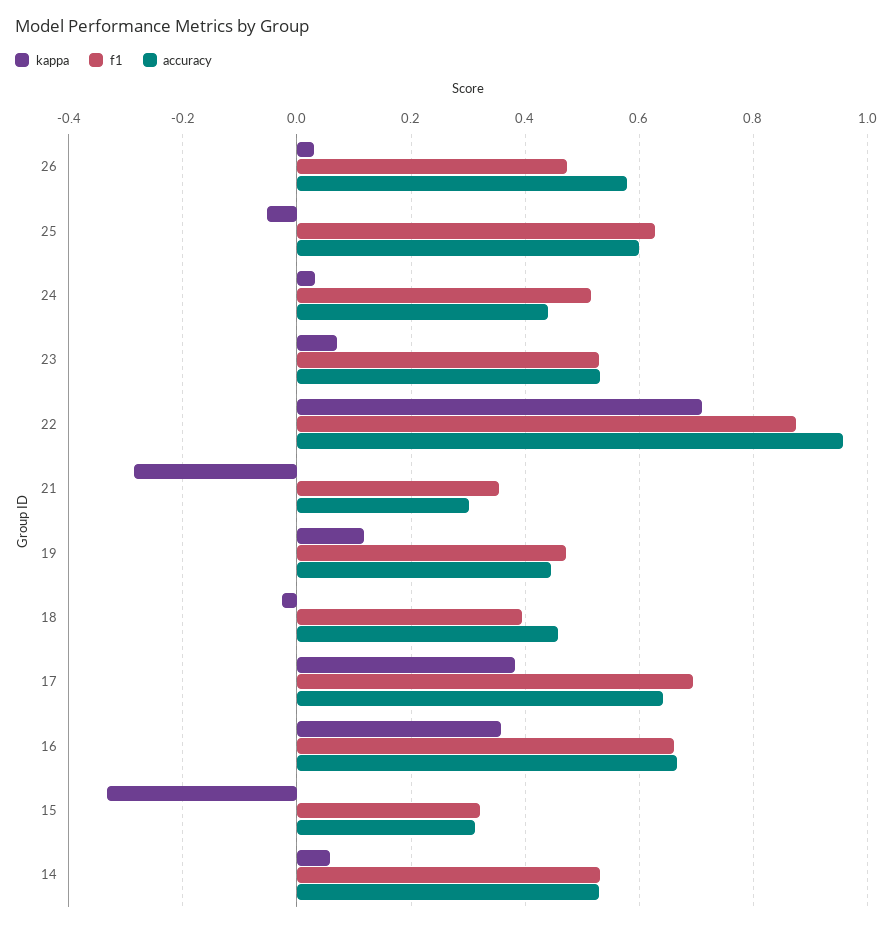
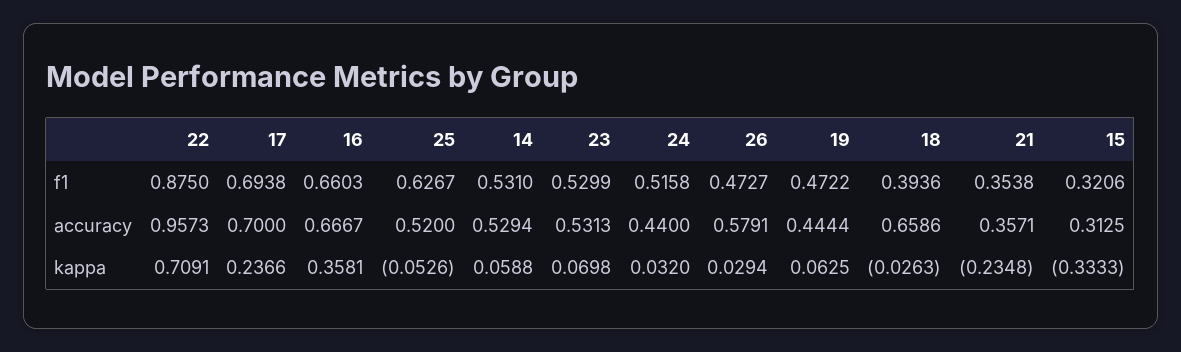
accuracy, 25: 0.6 -> 0.52
kappa, 21: -0.28 -> -0.2348
accuracy, 21: 0.3 -> 0.3571
kappa, 19: 0.12 -> 0.0625
accuracy, 18: 0.46 -> 0.6586
kappa, 17: 0.38 -> 0.2366
accuracy, 17: 0.64 -> 0.7

